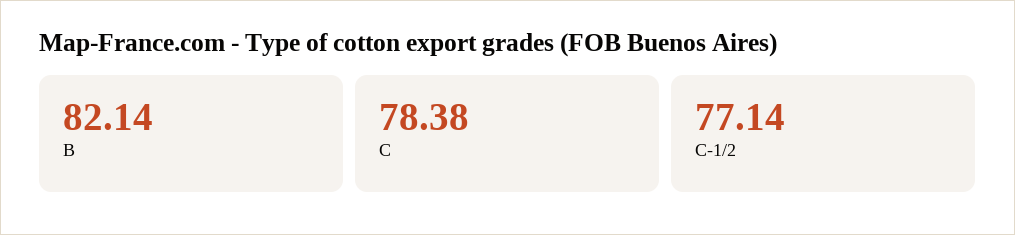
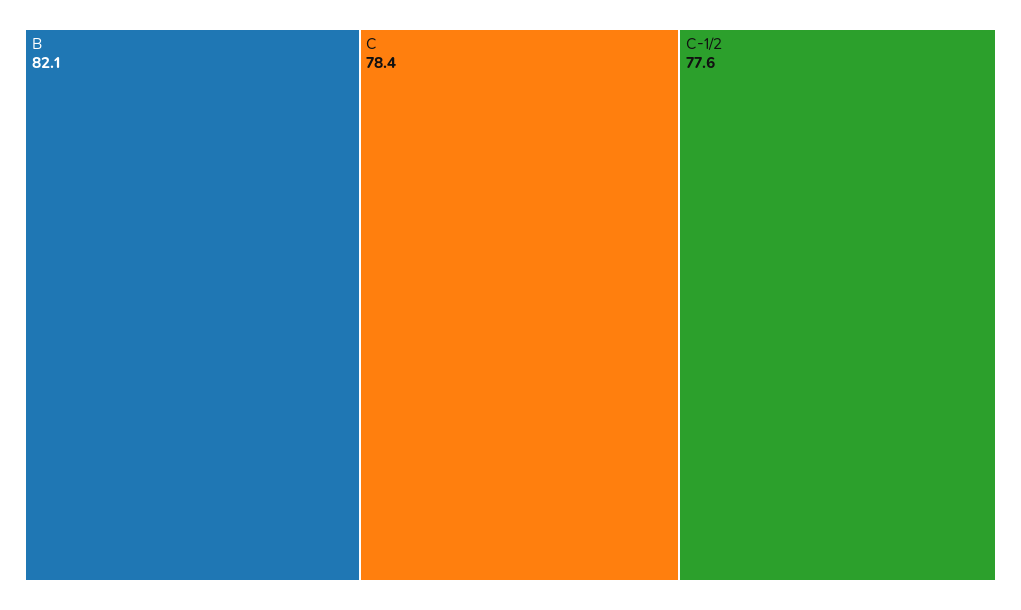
C-1/2: 77.14 -> 77.6

